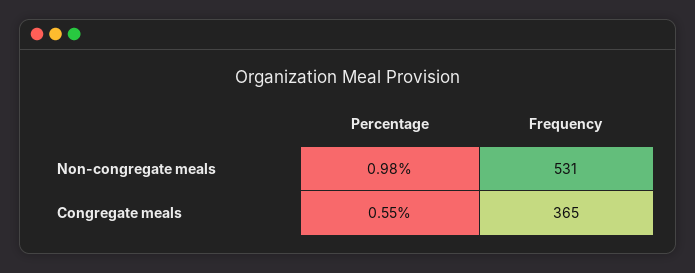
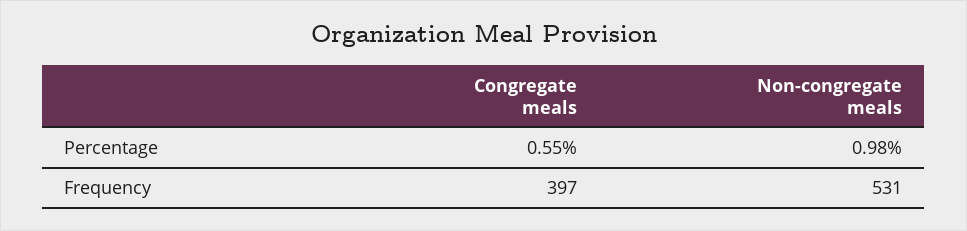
Frequency, Congregate meals: 365 -> 397

